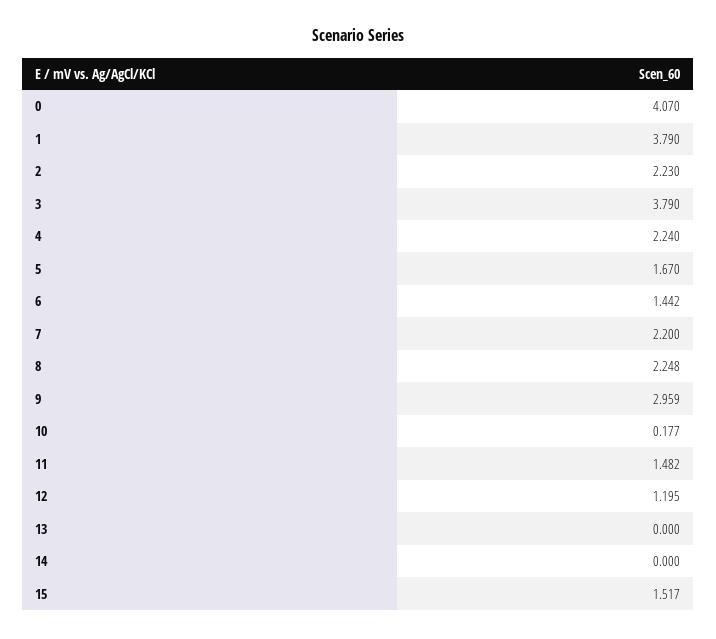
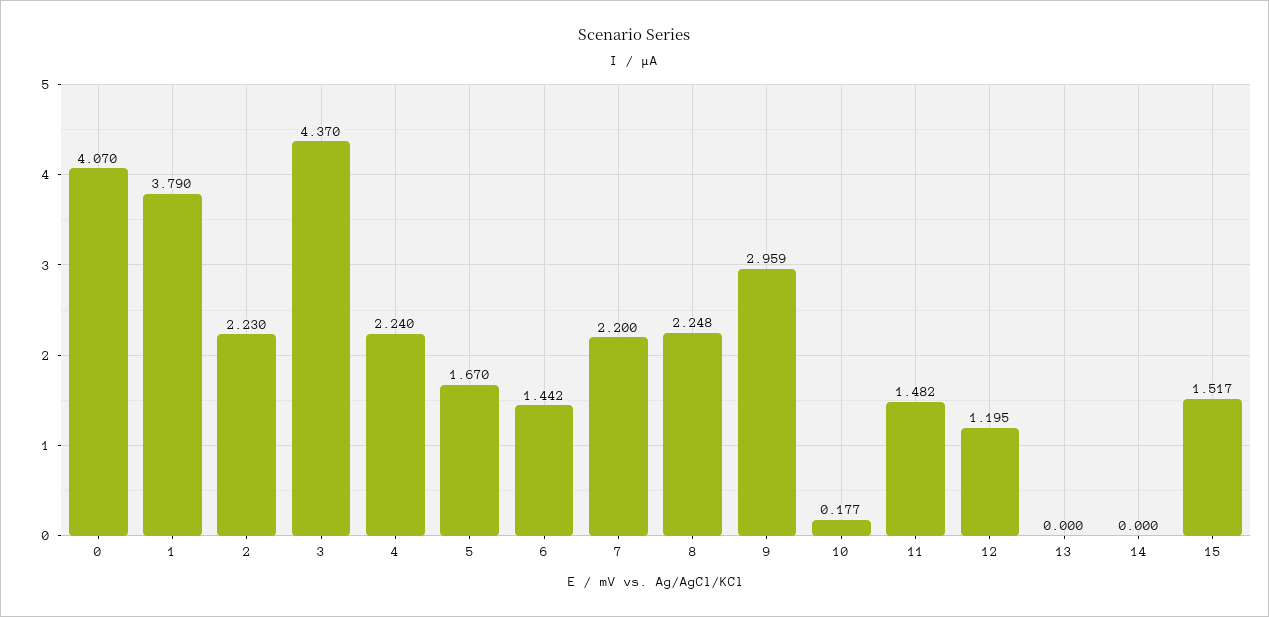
3: 3.79 -> 4.37

